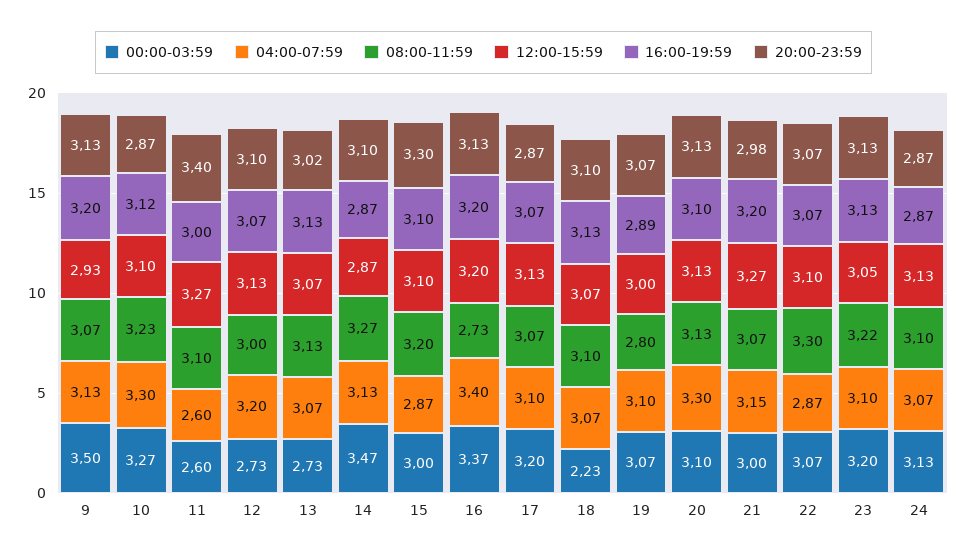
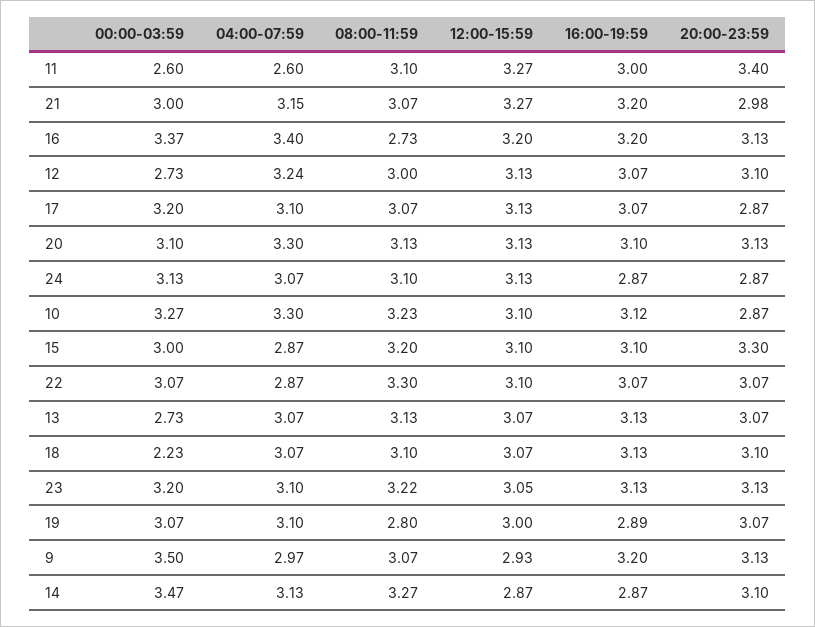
04:00-07:59, 9: 3.13 -> 2.97
04:00-07:59, 12: 3.2 -> 3.24
20:00-23:59, 13: 3.02 -> 3.07

